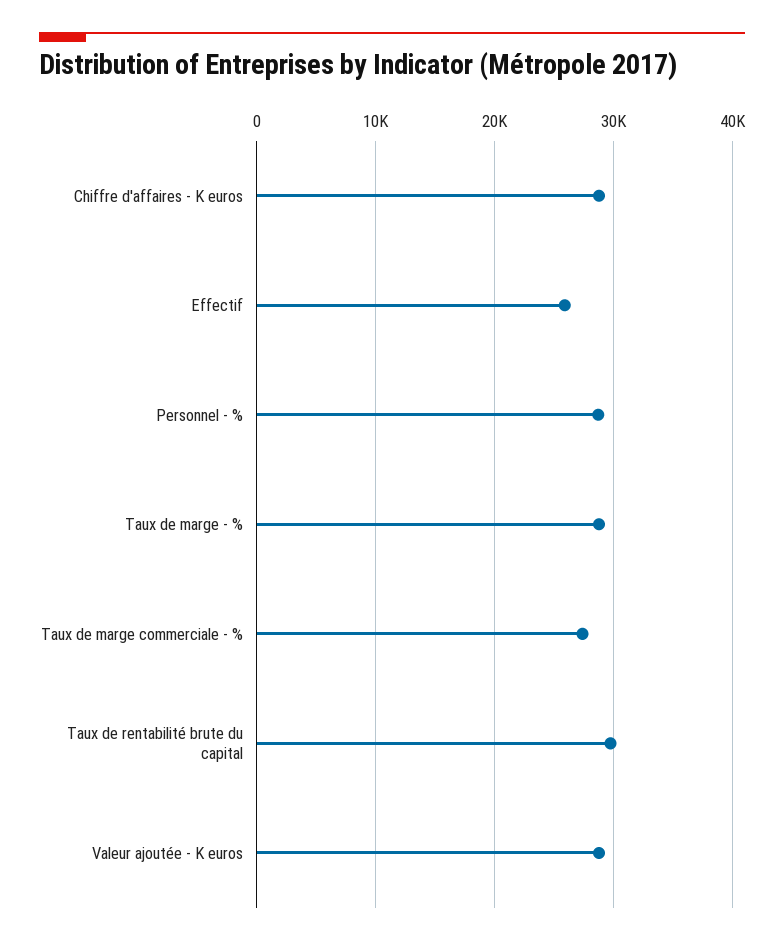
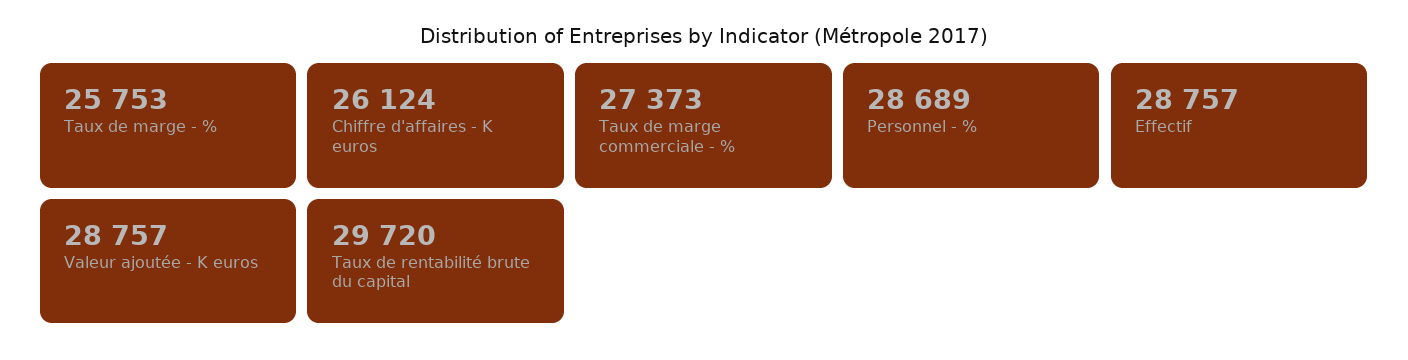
Chiffre d'affaires - K euros: 29000 -> 26124
Effectif: 26000 -> 28757
Taux de marge - %: 29000 -> 25753

